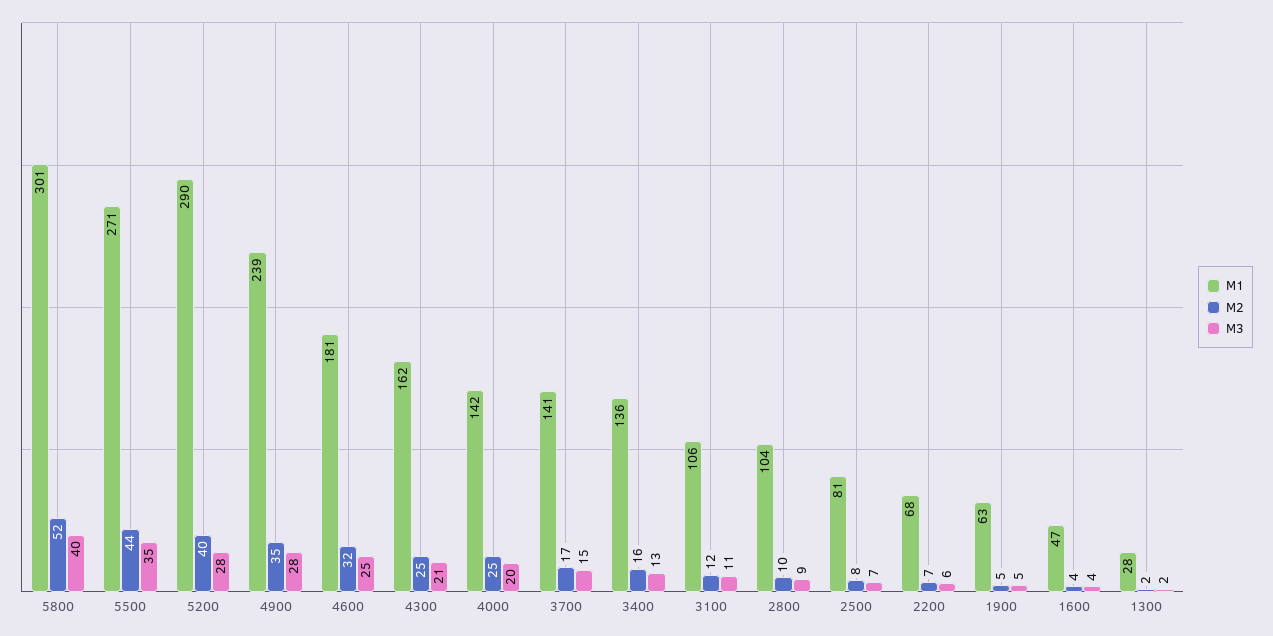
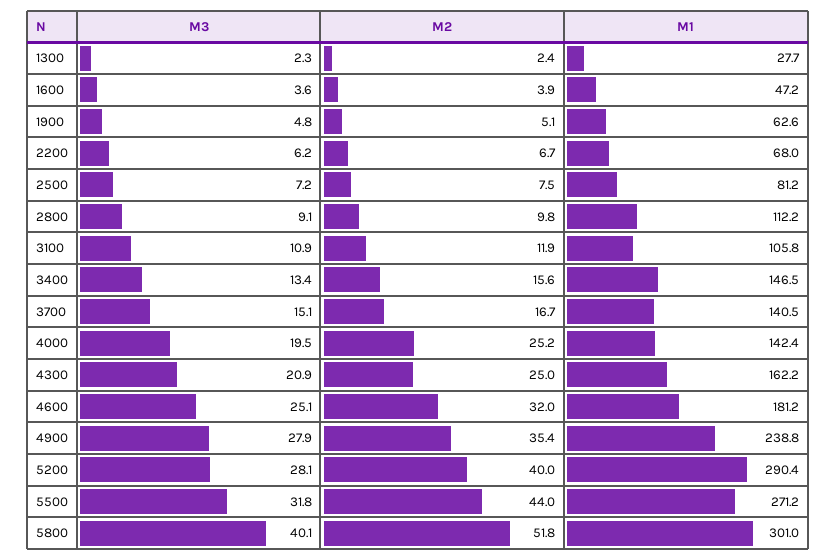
M3, 5500: 35 -> 31.8
M1, 3400: 136 -> 146.5
M1, 2800: 104 -> 112.2

